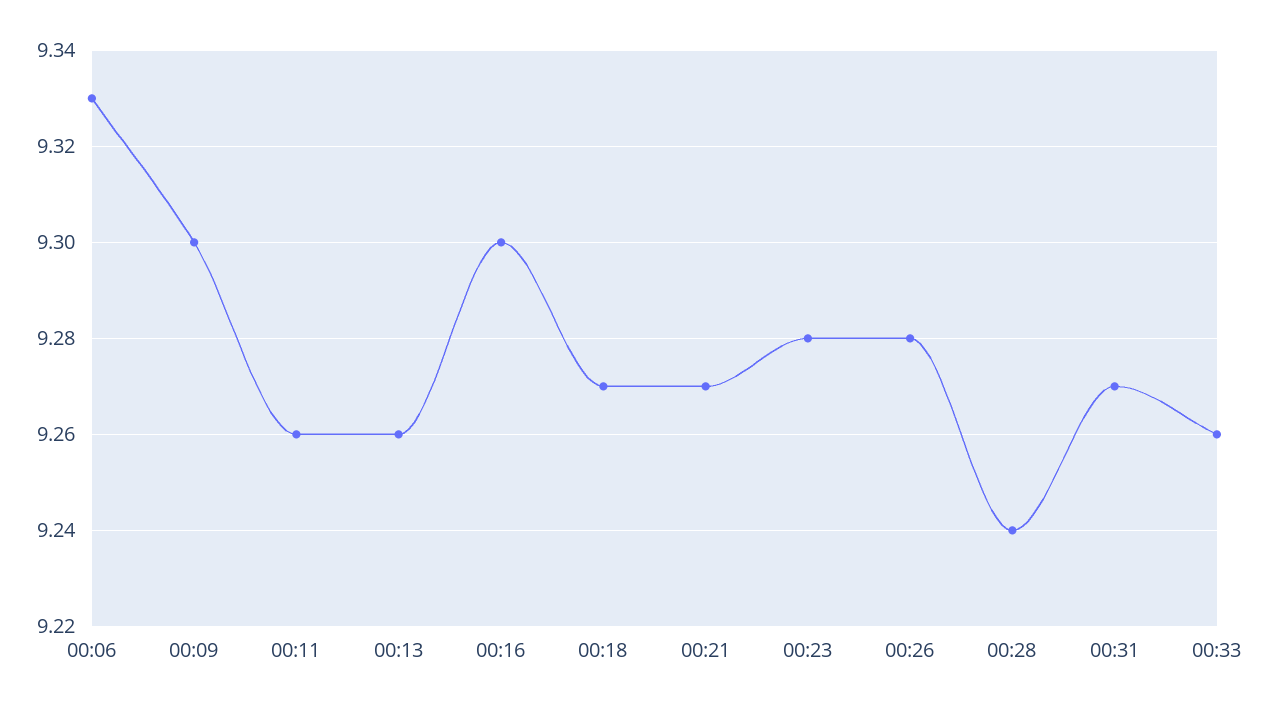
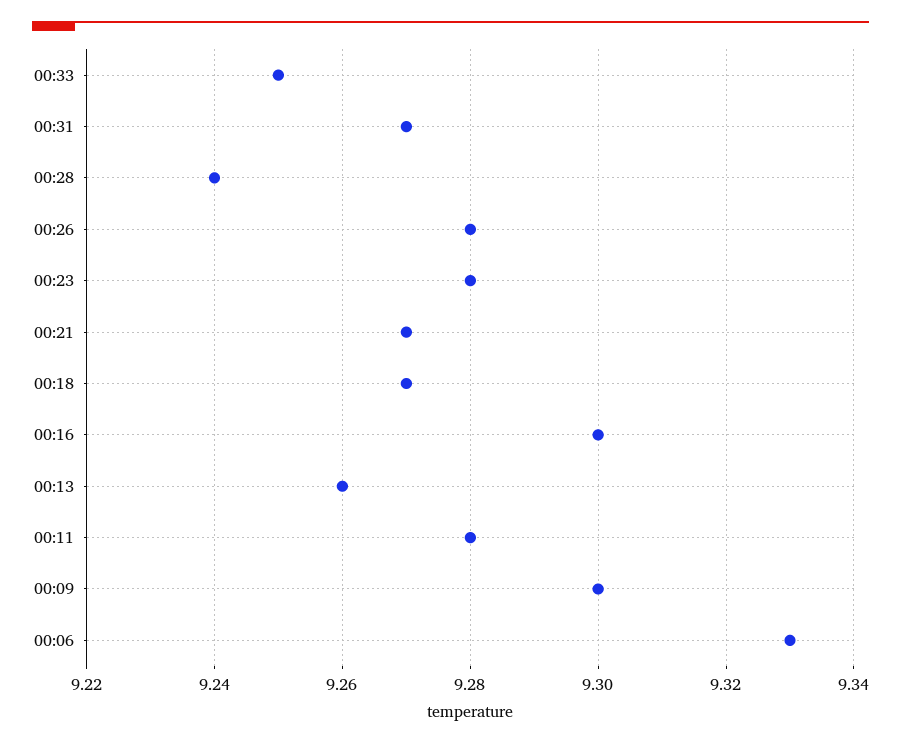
00:11: 9.26 -> 9.28
00:33: 9.26 -> 9.25

